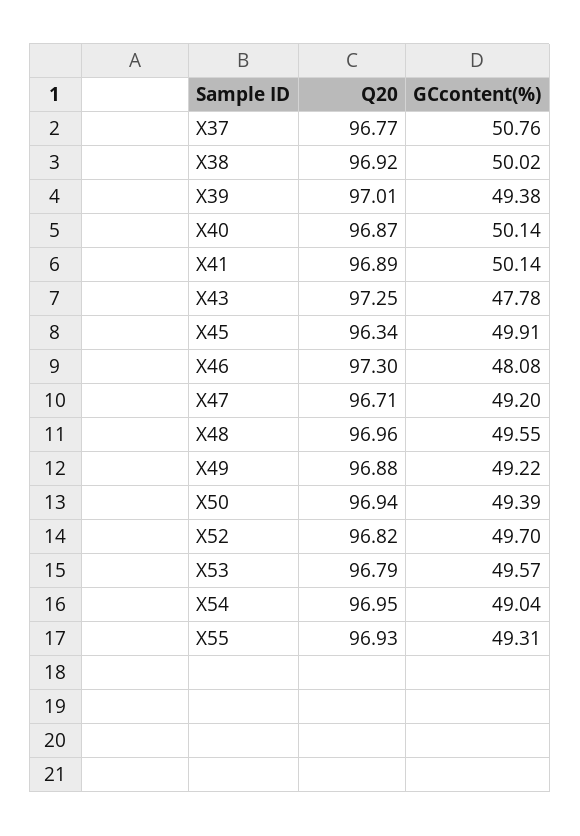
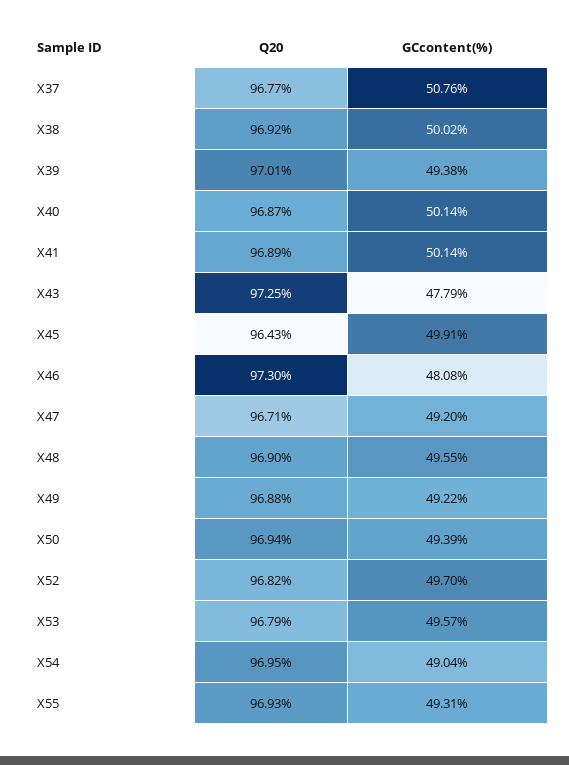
GCcontent(%), X43: 47.78 -> 47.79
Q20, X45: 96.34 -> 96.43
Q20, X48: 96.96 -> 96.9

